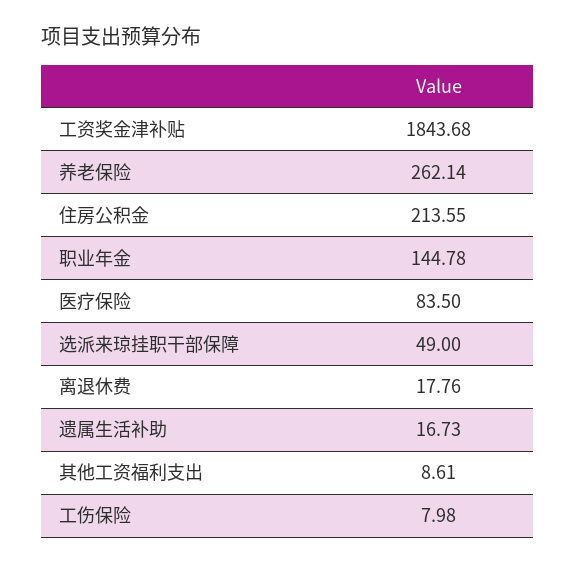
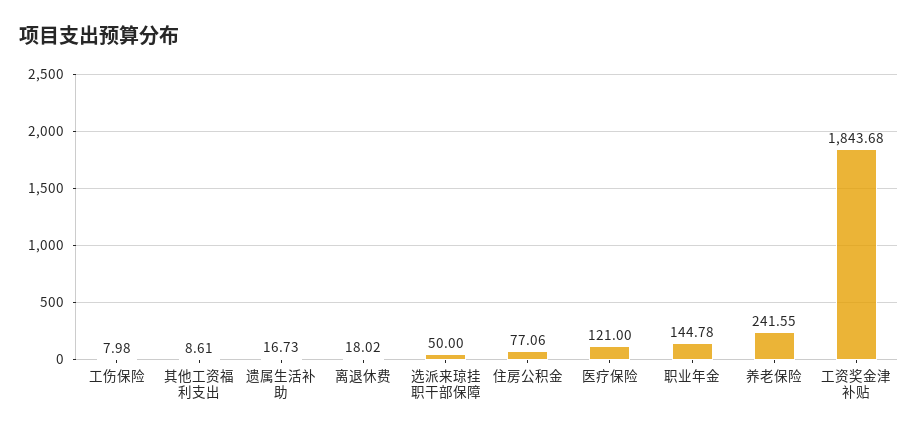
养老保险: 262.14 -> 241.55
住房公积金: 213.55 -> 77.06
医疗保险: 83.5 -> 121
选派来琼挂职干部保障: 49 -> 50
离退休费: 17.76 -> 18.02

